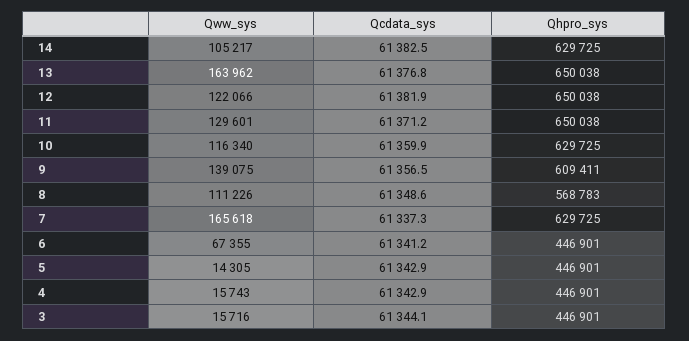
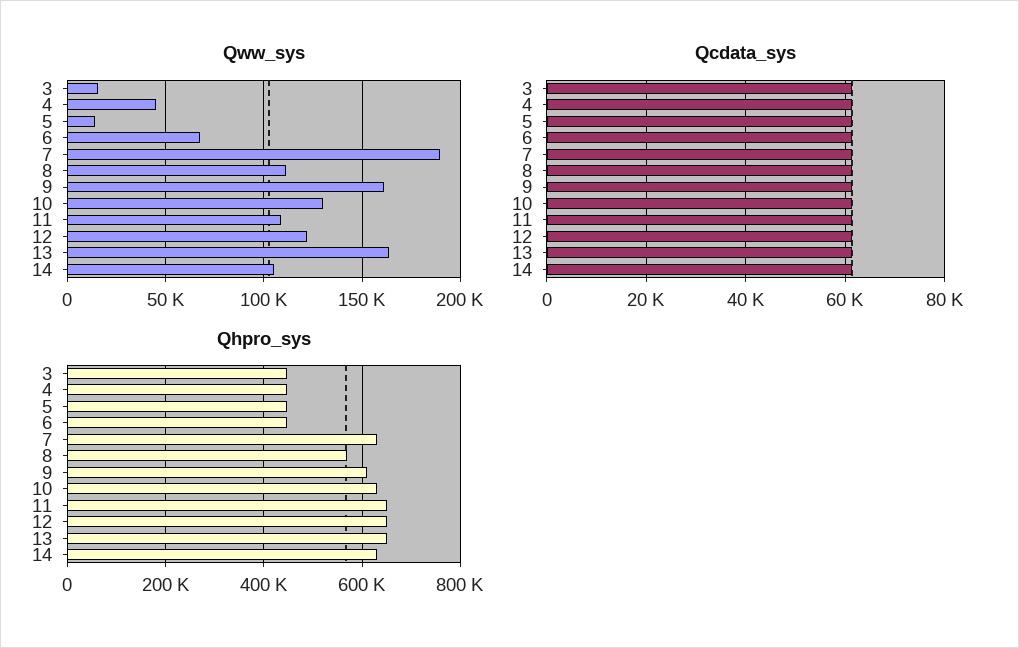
Qww_sys, 11: 129601 -> 110000
Qww_sys, 10: 116340 -> 130000
Qww_sys, 9: 139075 -> 160000
Qww_sys, 7: 165618 -> 190000
Qww_sys, 4: 15743 -> 45000

